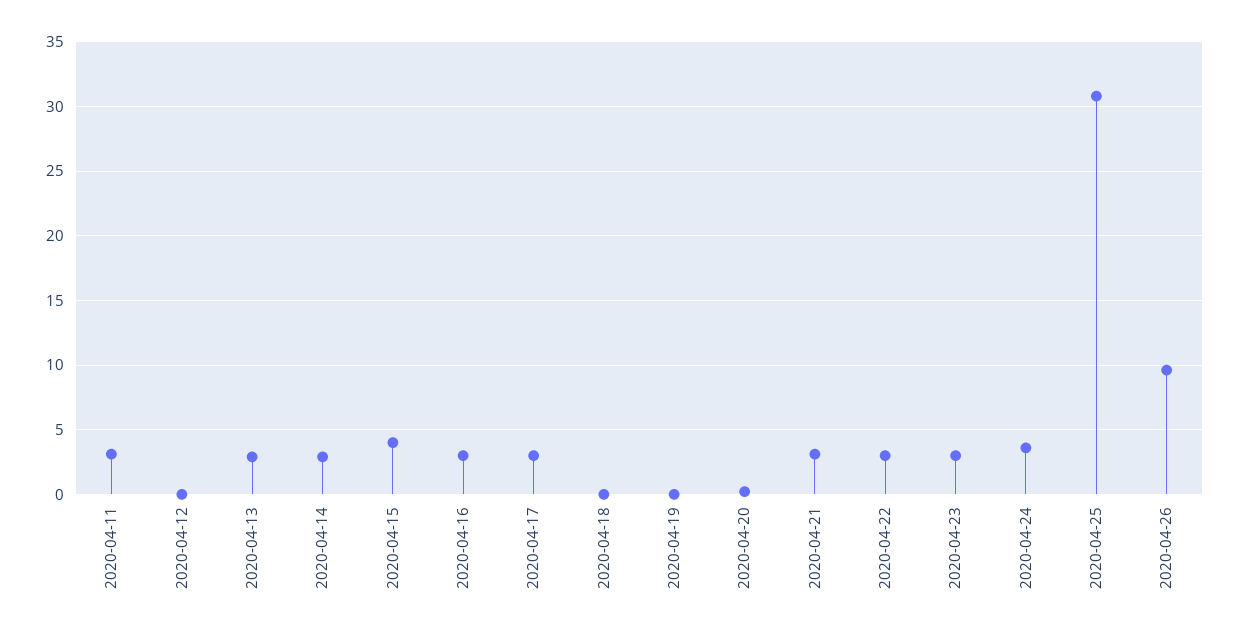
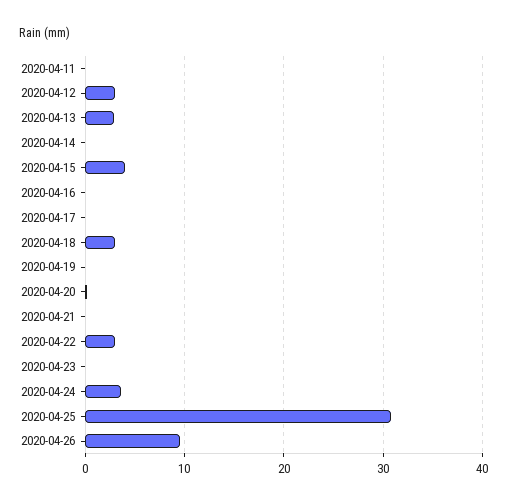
2020-04-11: 3 -> 0
2020-04-12: 0 -> 3
2020-04-14: 3 -> 0
2020-04-16: 3 -> 0
2020-04-17: 3 -> 0
2020-04-18: 0 -> 3
2020-04-21: 3 -> 0
2020-04-23: 3 -> 0

